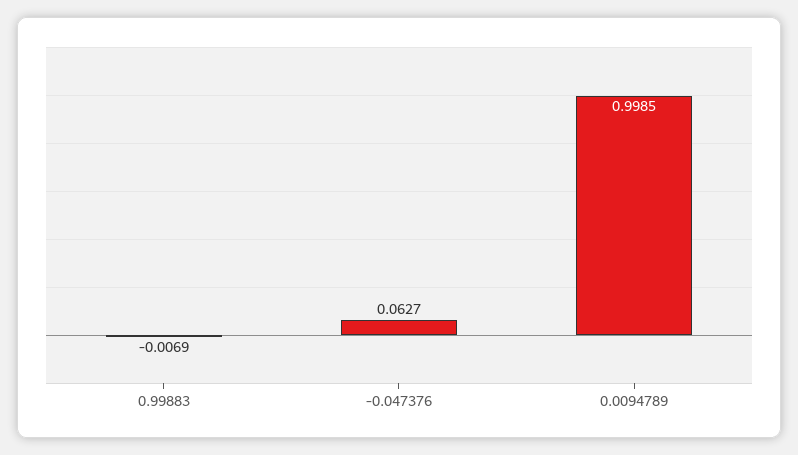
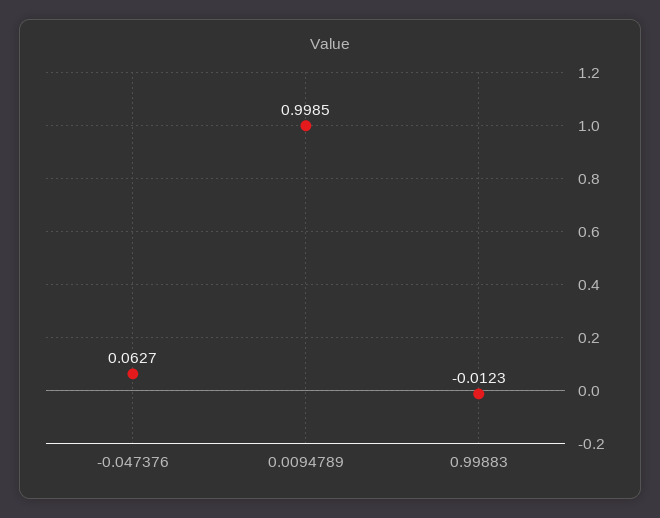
0.99883: -0.0069 -> -0.0123

